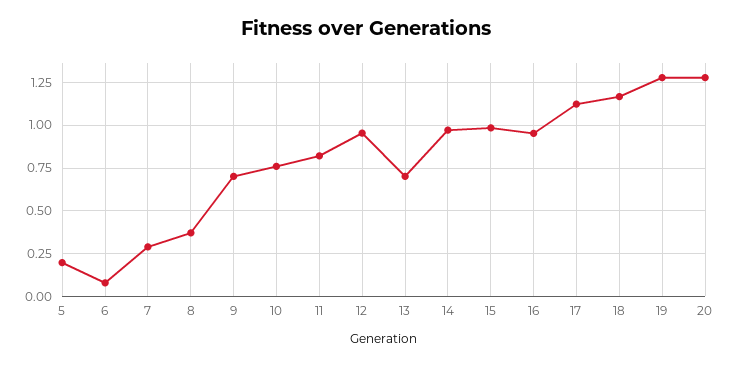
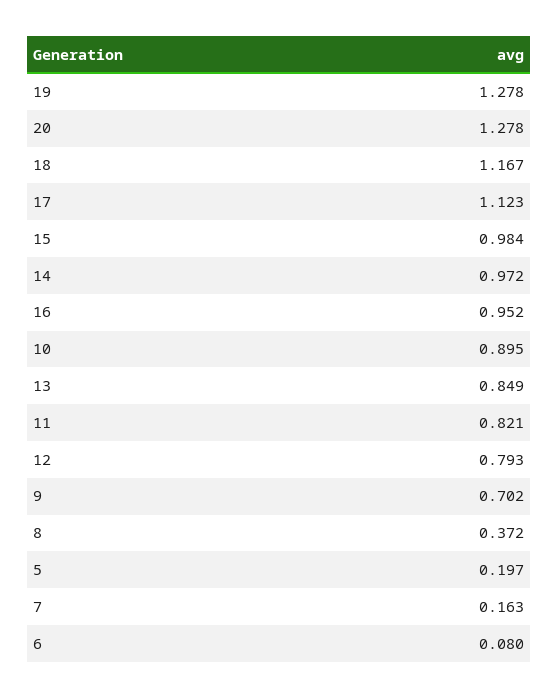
7: 0.3 -> 0.163
10: 0.75 -> 0.895
12: 0.95 -> 0.793
13: 0.7 -> 0.849

